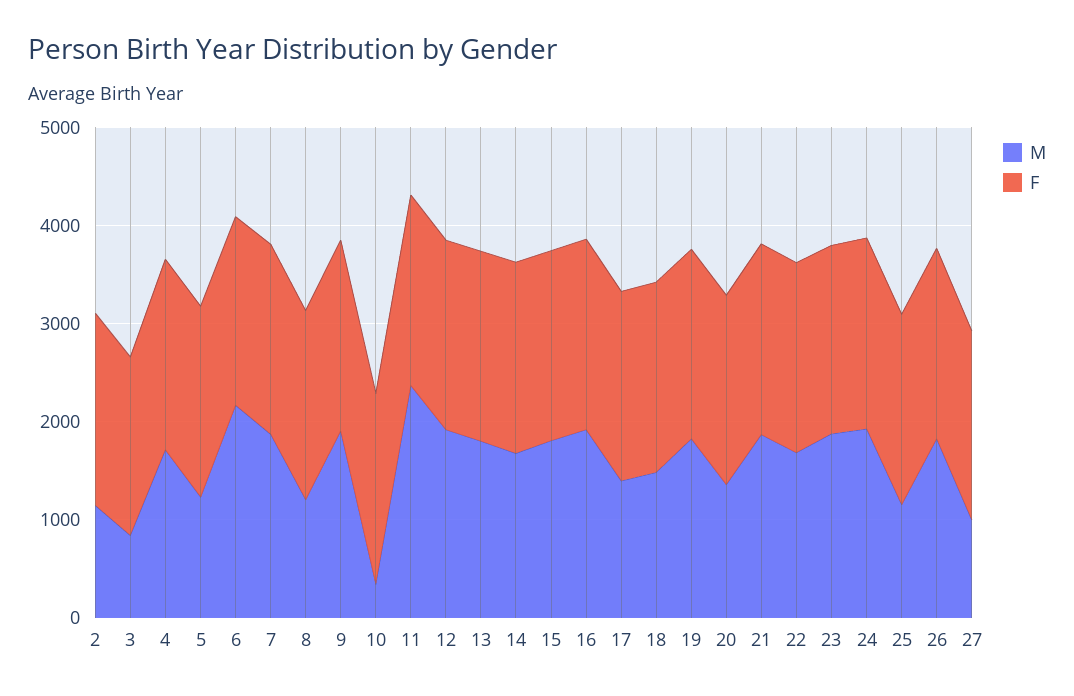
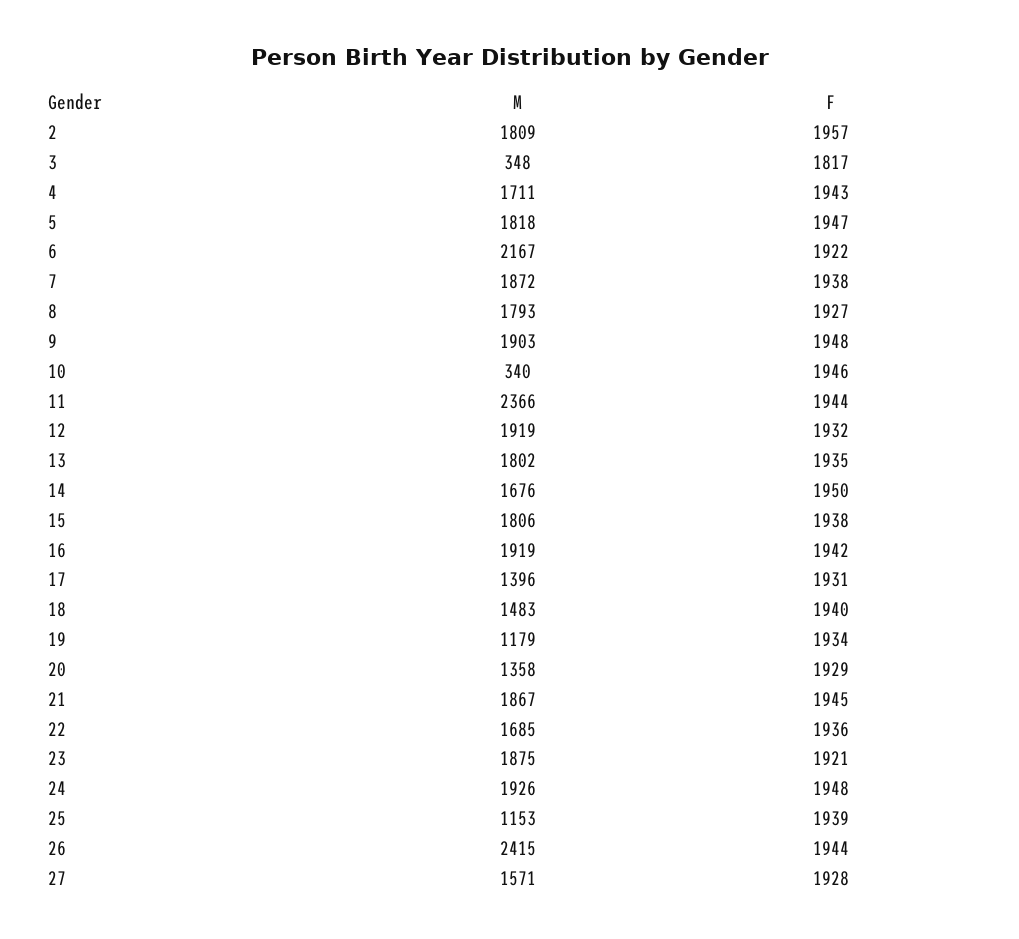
M, 2: 1200 -> 1809
M, 3: 800 -> 348
M, 5: 1200 -> 1818
M, 8: 1200 -> 1793
M, 19: 1800 -> 1179
M, 26: 1800 -> 2415
M, 27: 1000 -> 1571

